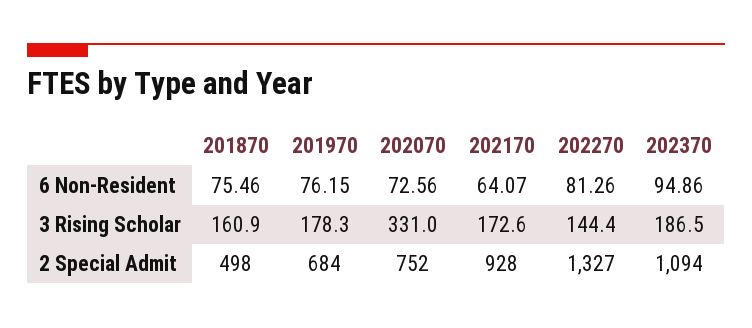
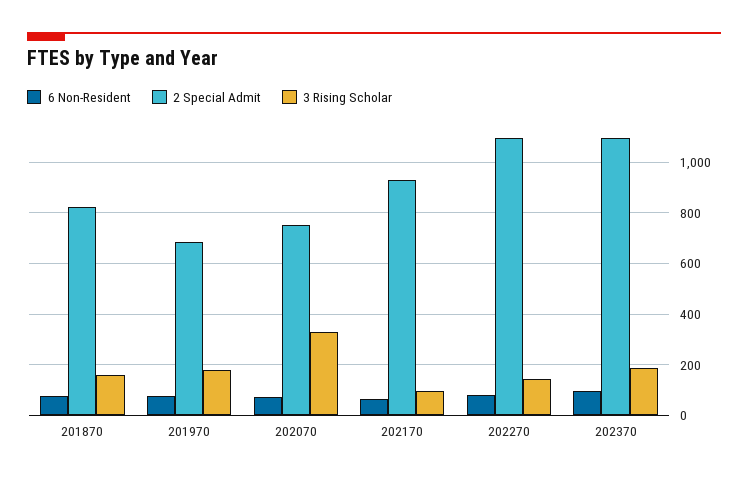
3 Rising Scholar, 202170: 172.6 -> 100
2 Special Admit, 201870: 498 -> 825
2 Special Admit, 202270: 1327 -> 1100

